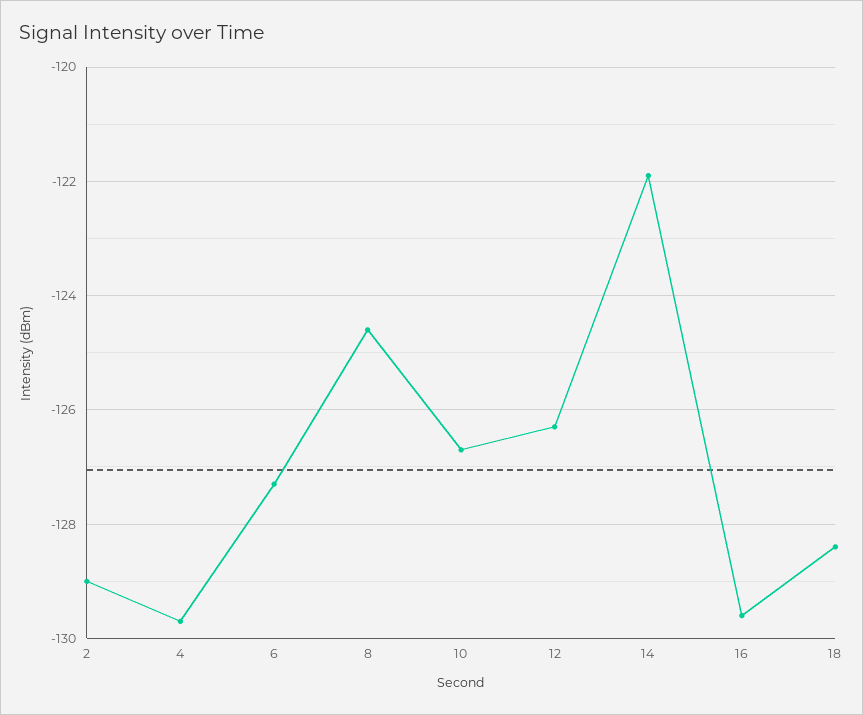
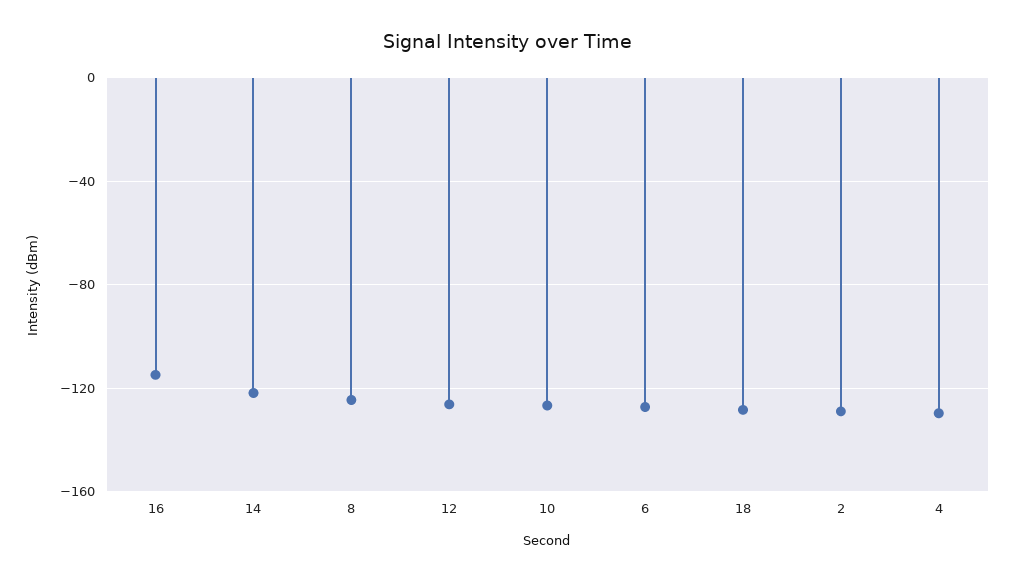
16: -129.5 -> -115

